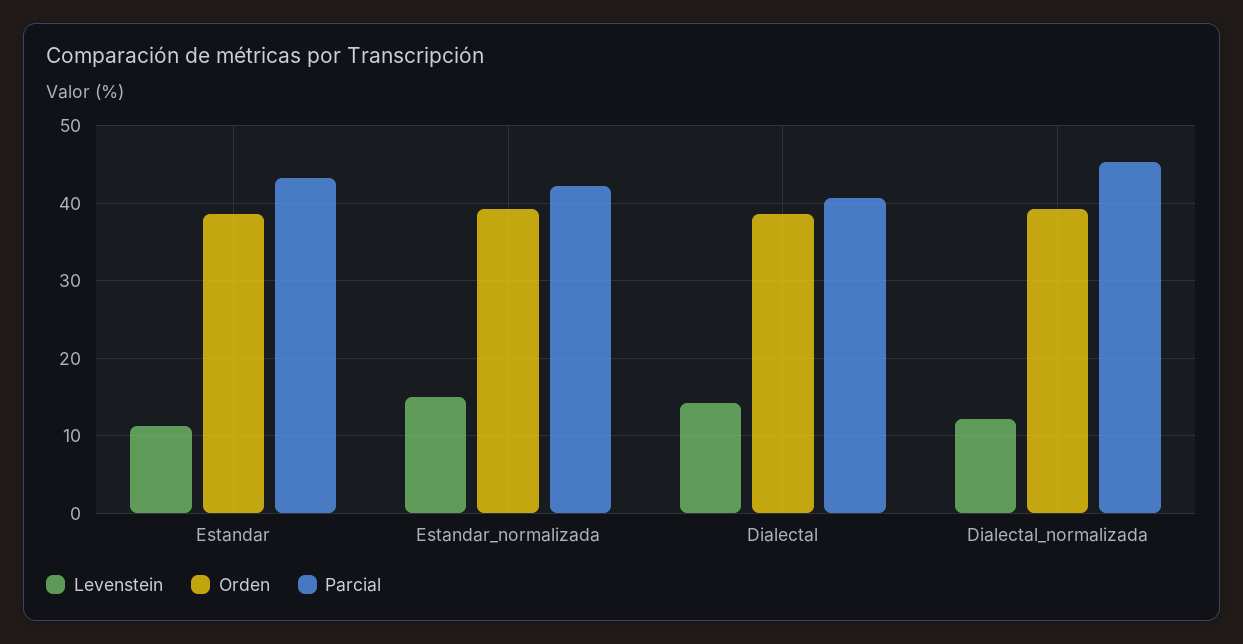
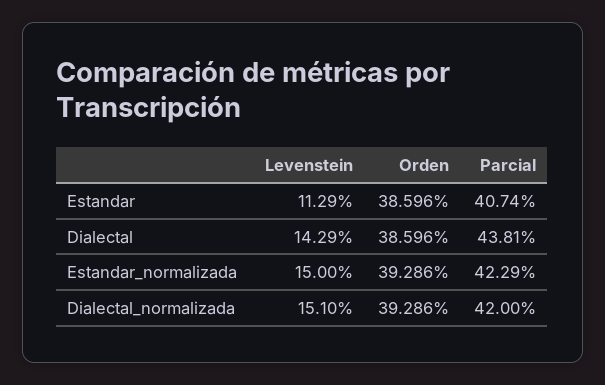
Parcial, Estandar: 43 -> 40.74
Parcial, Dialectal: 41 -> 43.81
Levenstein, Dialectal_normalizada: 12 -> 15.1
Parcial, Dialectal_normalizada: 45 -> 42

